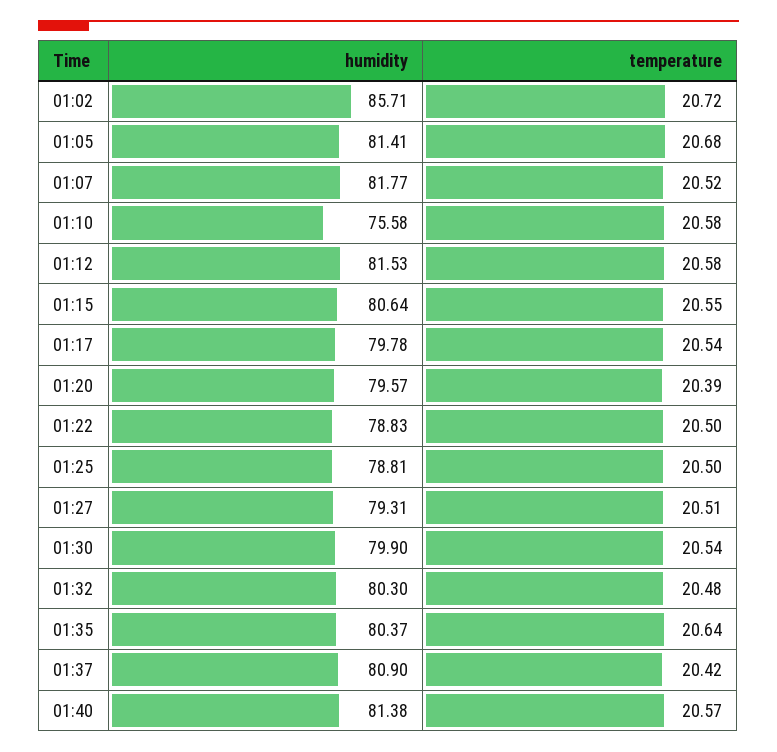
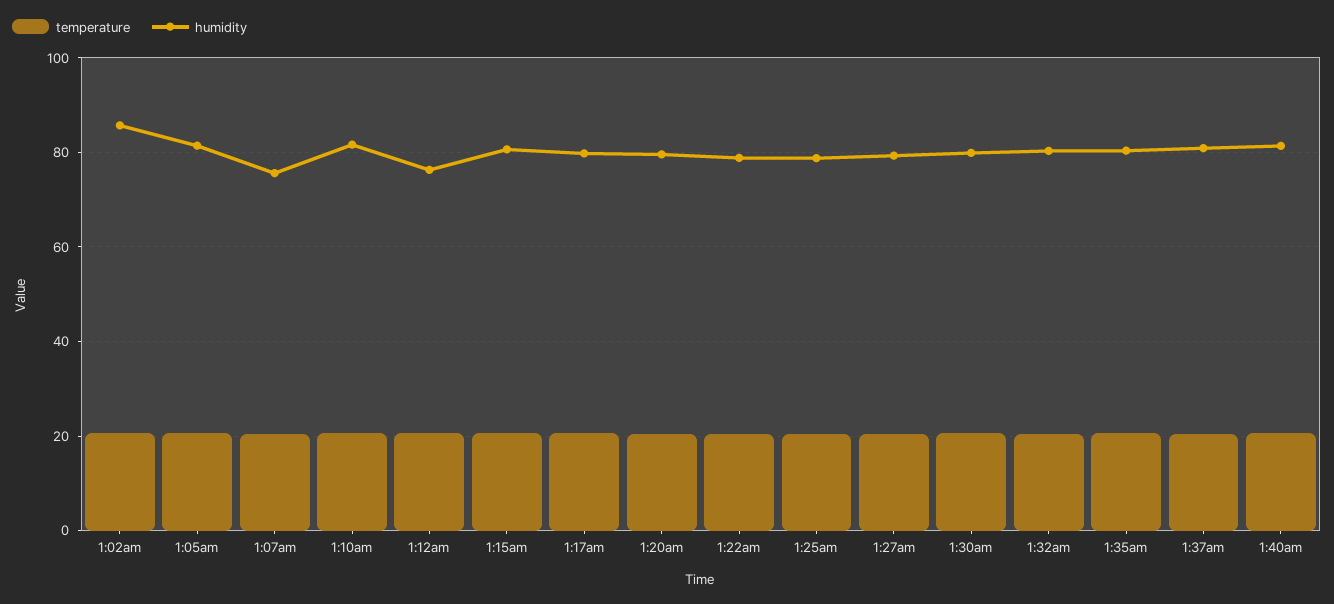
humidity, 01:07: 81.77 -> 76
humidity, 01:10: 75.58 -> 82
humidity, 01:12: 81.53 -> 76

